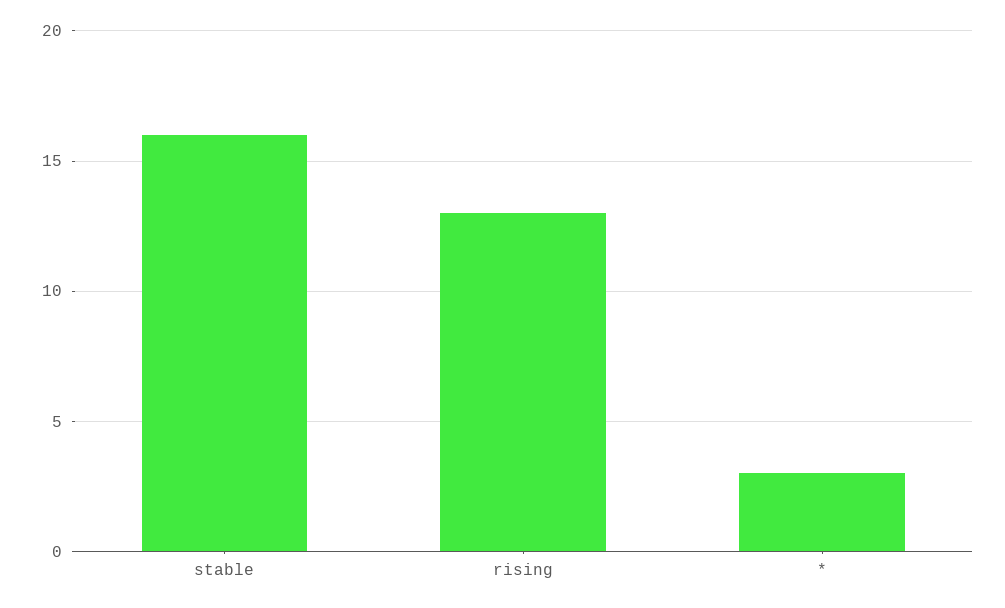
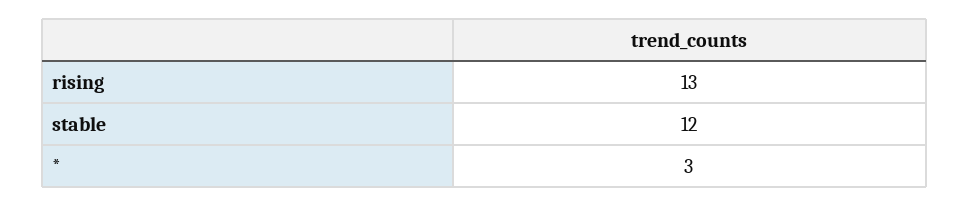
stable: 16 -> 12

